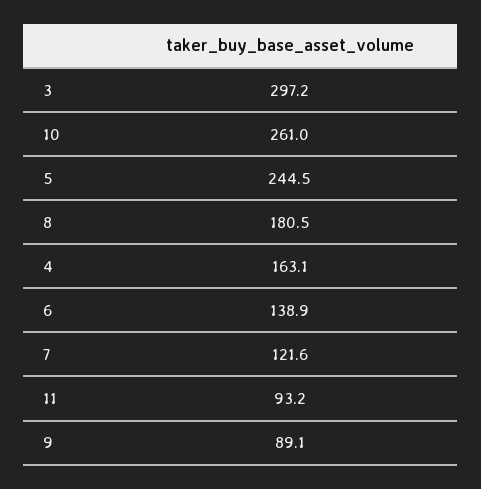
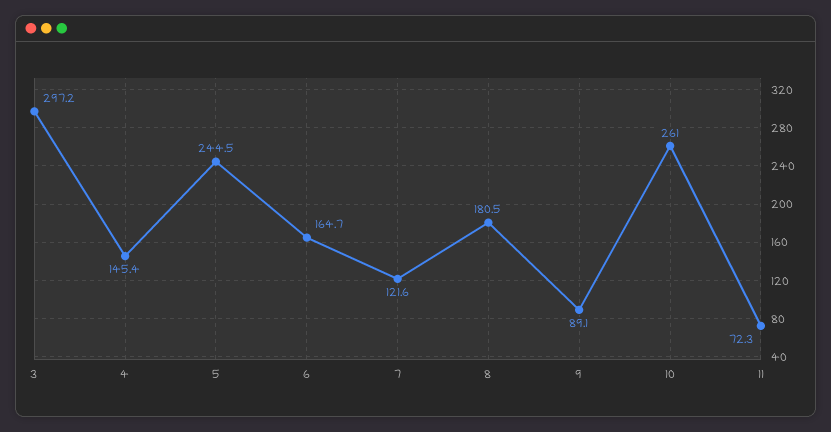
4: 163.1 -> 145.4
6: 138.9 -> 164.7
11: 93.2 -> 72.3

